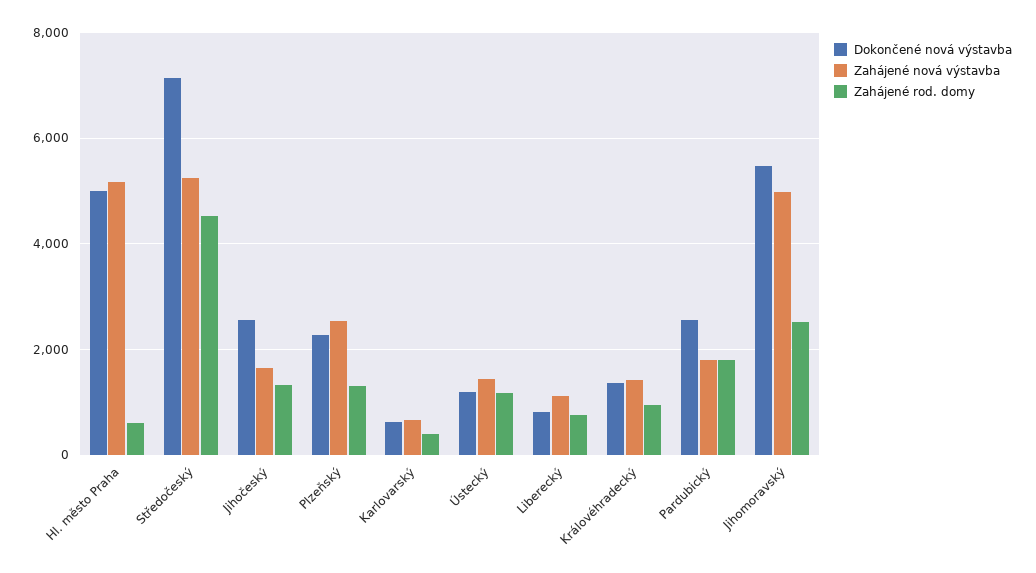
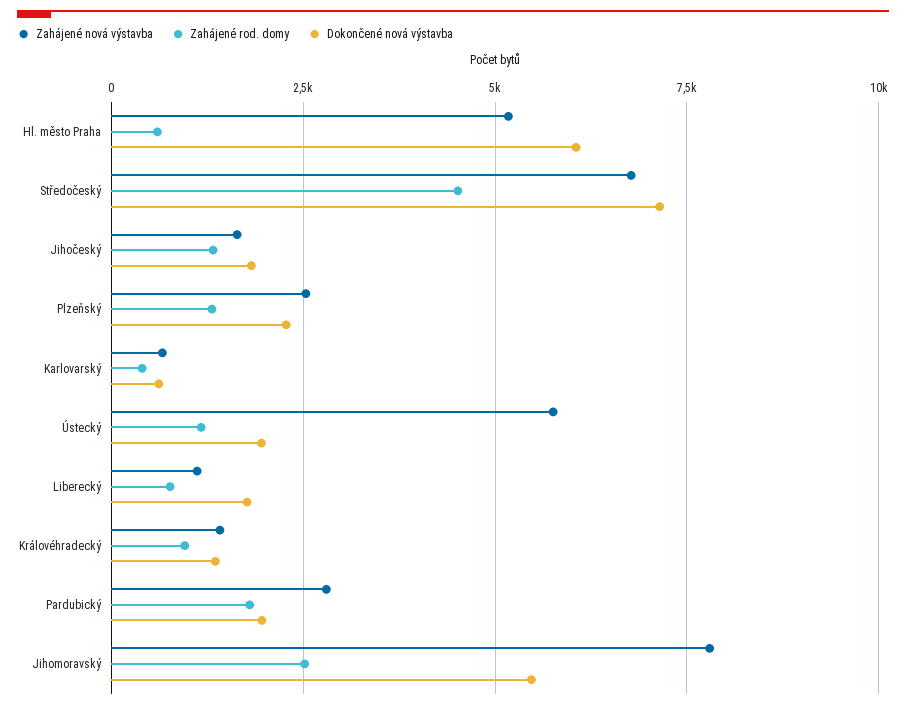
Dokončené nová výstavba, Hl. město Praha: 5000 -> 6000
Zahájené nová výstavba, Středočeský: 5200 -> 6750
Dokončené nová výstavba, Jihočeský: 2600 -> 1750
Dokončené nová výstavba, Ústecký: 1200 -> 2000
Zahájené nová výstavba, Ústecký: 1400 -> 5750
Dokončené nová výstavba, Liberecký: 800 -> 1750
Dokončené nová výstavba, Pardubický: 2600 -> 2000
Zahájené nová výstavba, Pardubický: 1800 -> 2750
Zahájené nová výstavba, Jihomoravský: 5000 -> 7750

